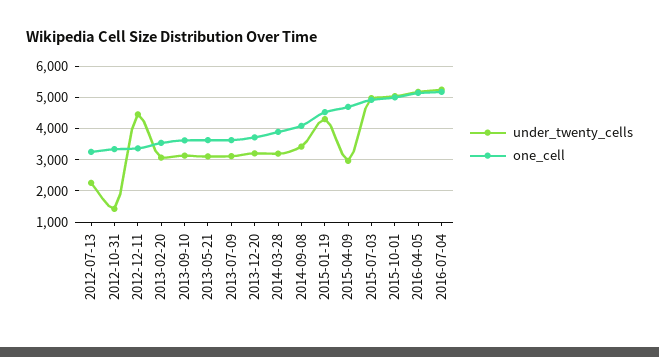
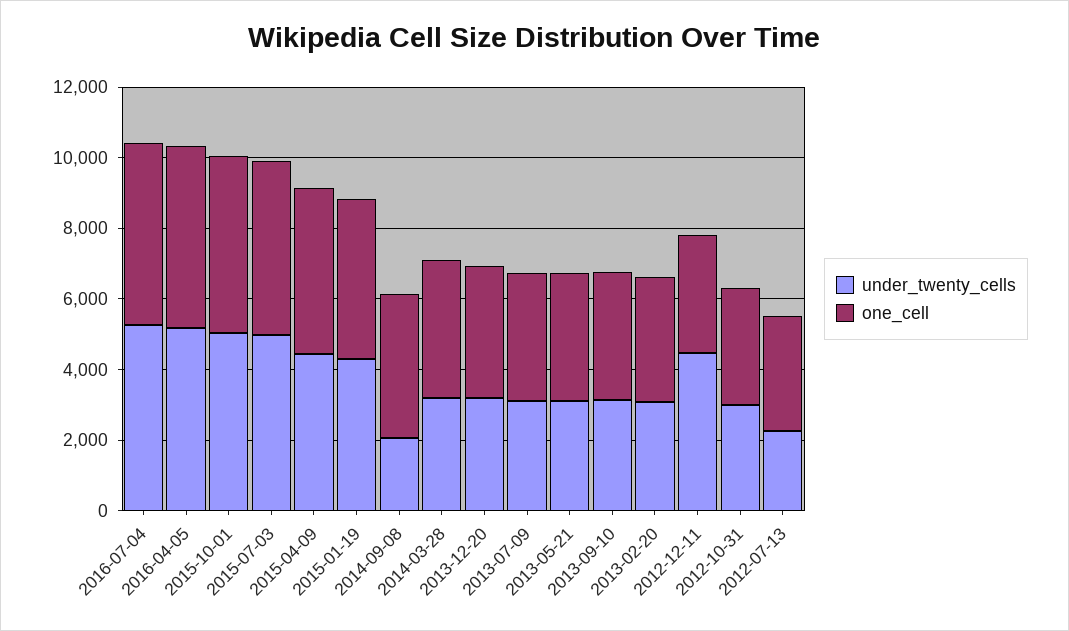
under_twenty_cells, 2012-10-31: 1400 -> 3000
under_twenty_cells, 2014-09-08: 3400 -> 2000
under_twenty_cells, 2015-04-09: 3000 -> 4500

